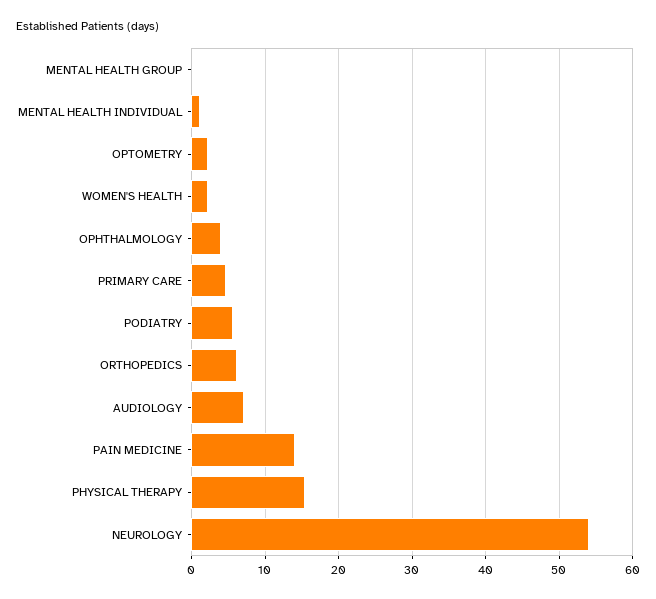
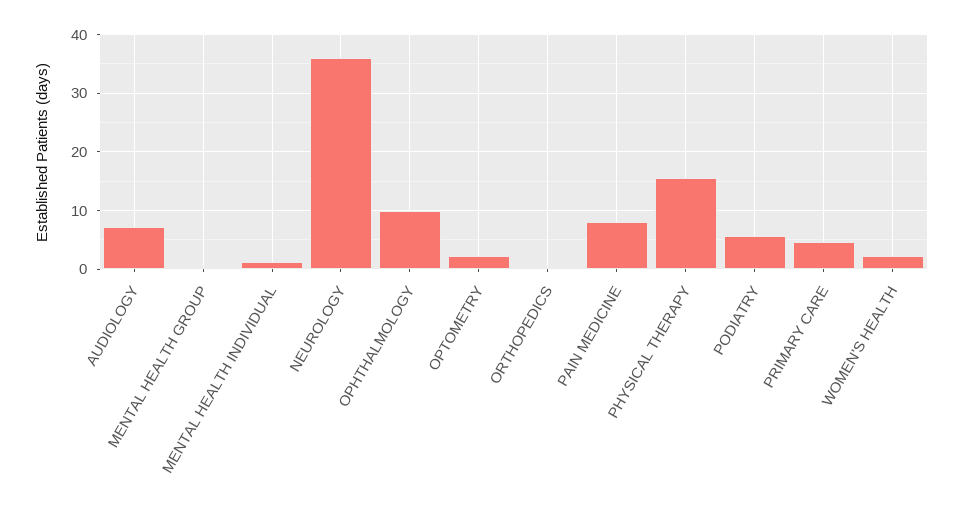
OPHTHALMOLOGY: 4 -> 10
ORTHOPEDICS: 6 -> 0
PAIN MEDICINE: 14 -> 8
NEUROLOGY: 54 -> 36

